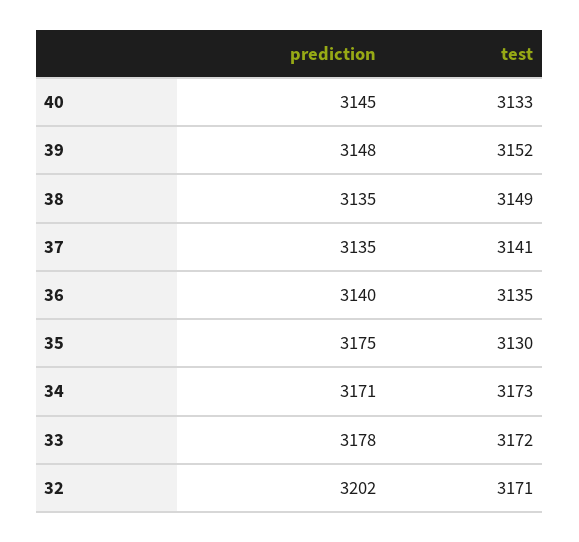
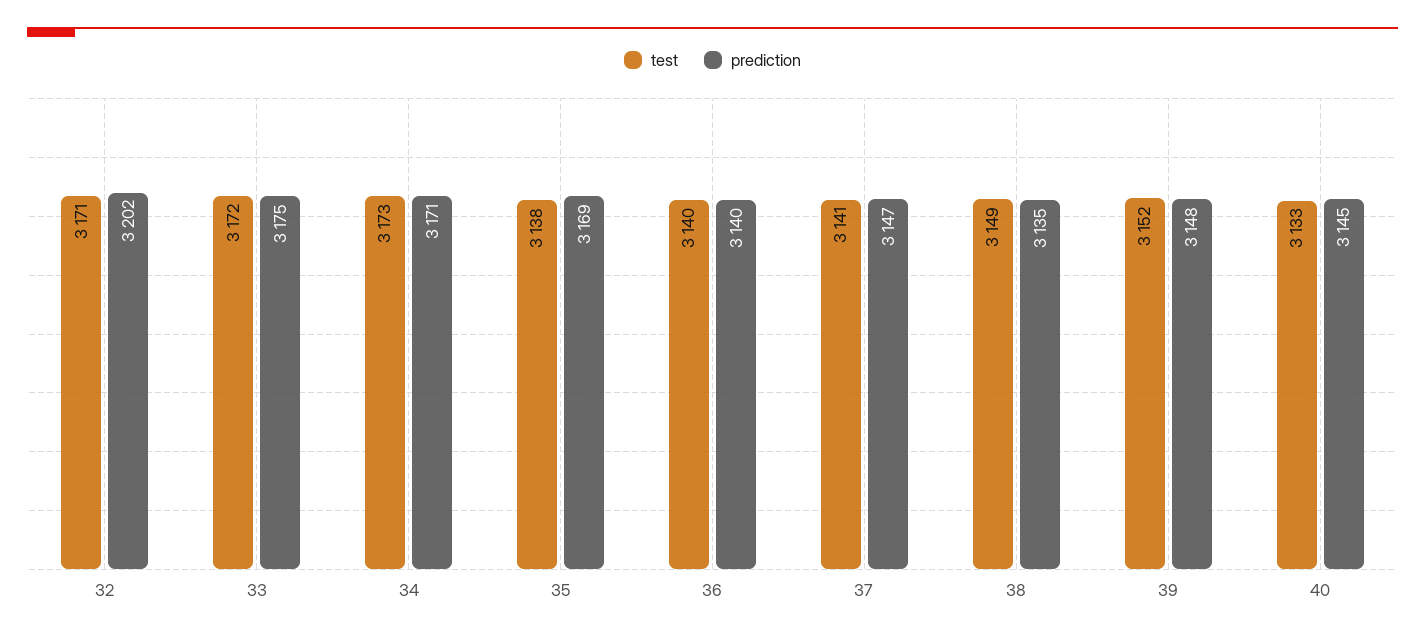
prediction, 37: 3135 -> 3147
test, 36: 3135 -> 3140
prediction, 35: 3175 -> 3169
test, 35: 3130 -> 3138
prediction, 33: 3178 -> 3175

